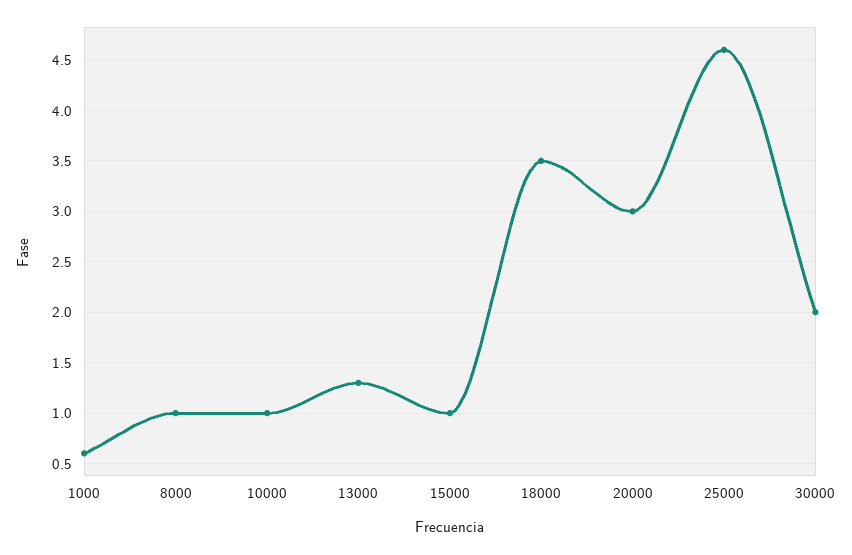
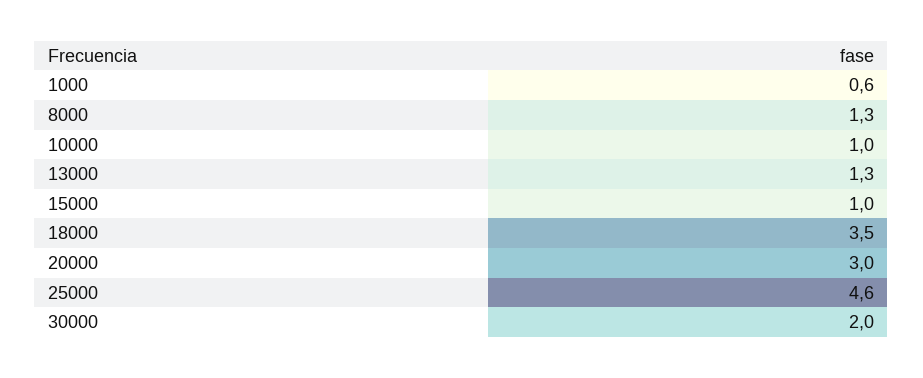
8000: 1 -> 1.3

